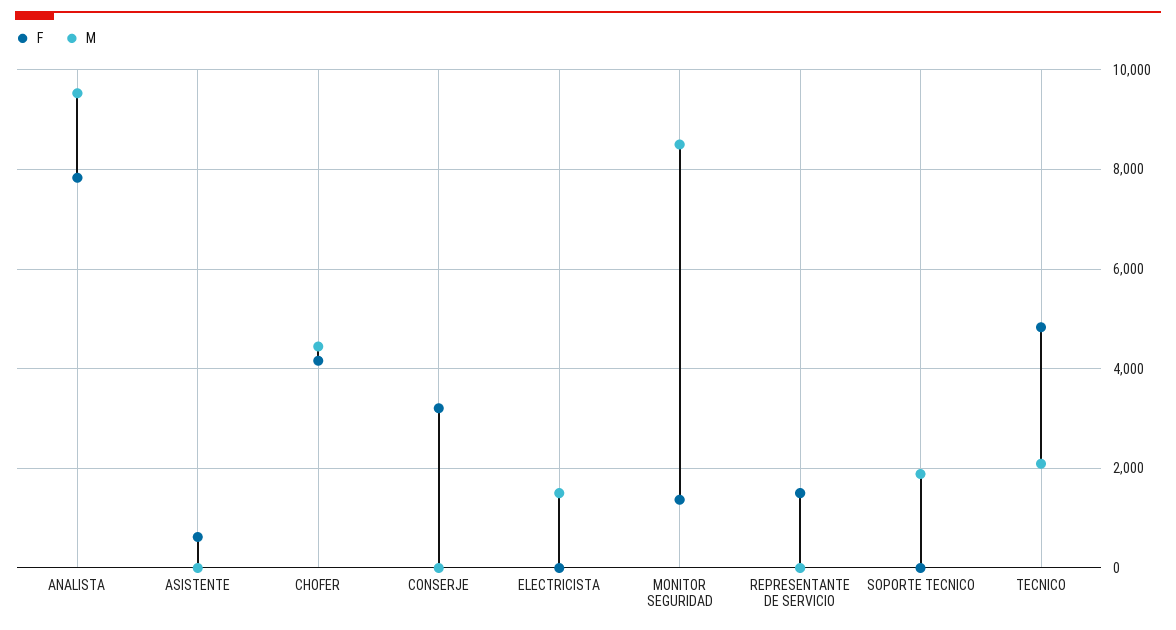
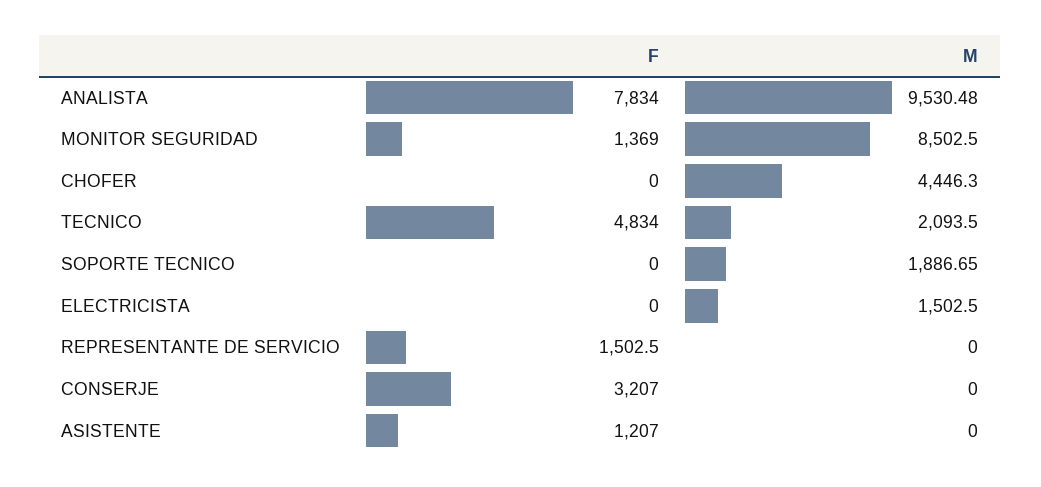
F, ASISTENTE: 600 -> 1207
F, CHOFER: 4200 -> 0

